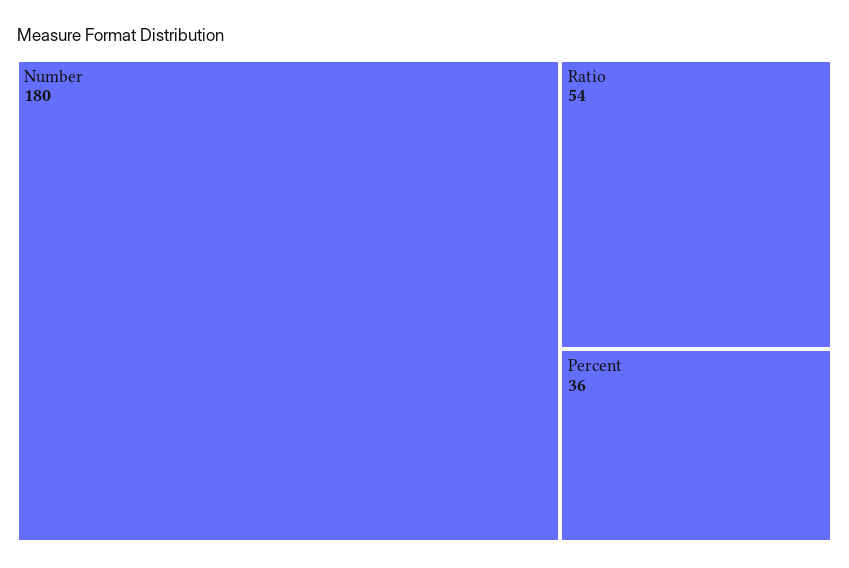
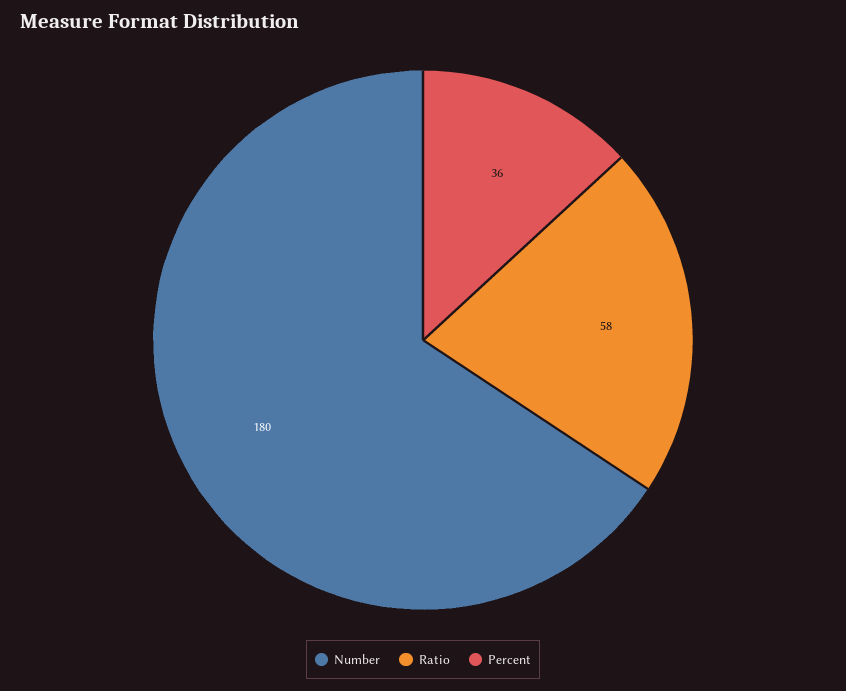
Ratio: 54 -> 58

